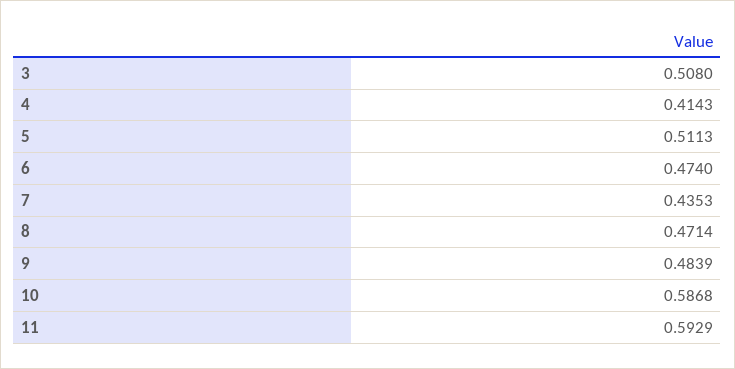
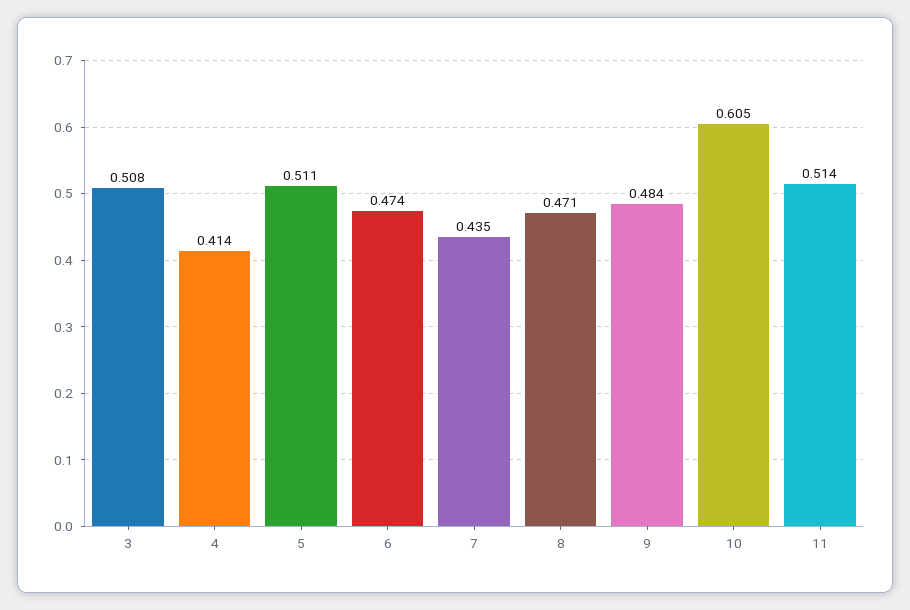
10: 0.5868 -> 0.605
11: 0.5929 -> 0.514

